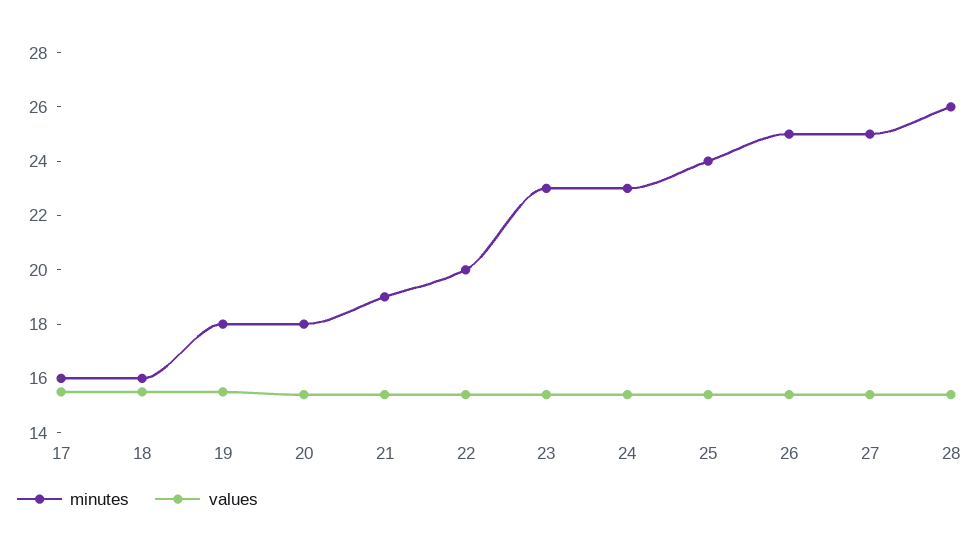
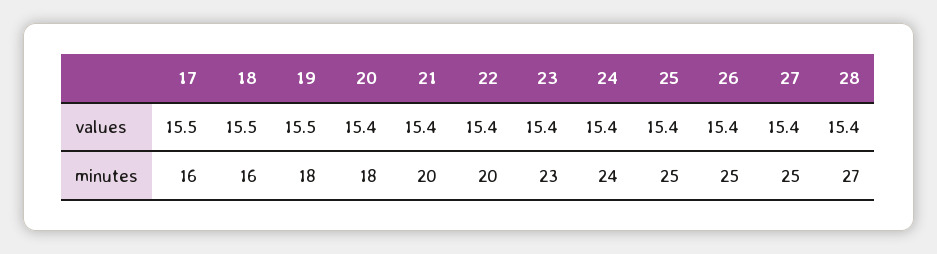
minutes, 21: 19 -> 20
minutes, 24: 23 -> 24
minutes, 25: 24 -> 25
minutes, 28: 26 -> 27

